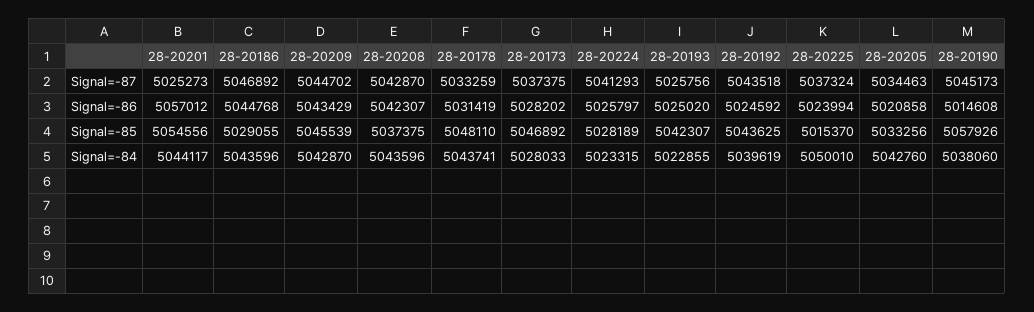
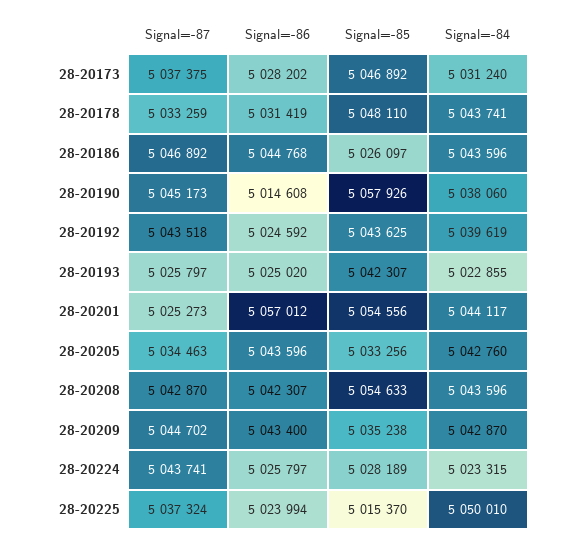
28-20224, Signal=-87: 5041293 -> 5043741
28-20193, Signal=-87: 5025756 -> 5025797
28-20209, Signal=-86: 5043429 -> 5043400
28-20205, Signal=-86: 5020858 -> 5043596
28-20186, Signal=-85: 5029055 -> 5026097
28-20209, Signal=-85: 5045539 -> 5035238
28-20208, Signal=-85: 5037375 -> 5054633
28-20173, Signal=-84: 5028033 -> 5031240

